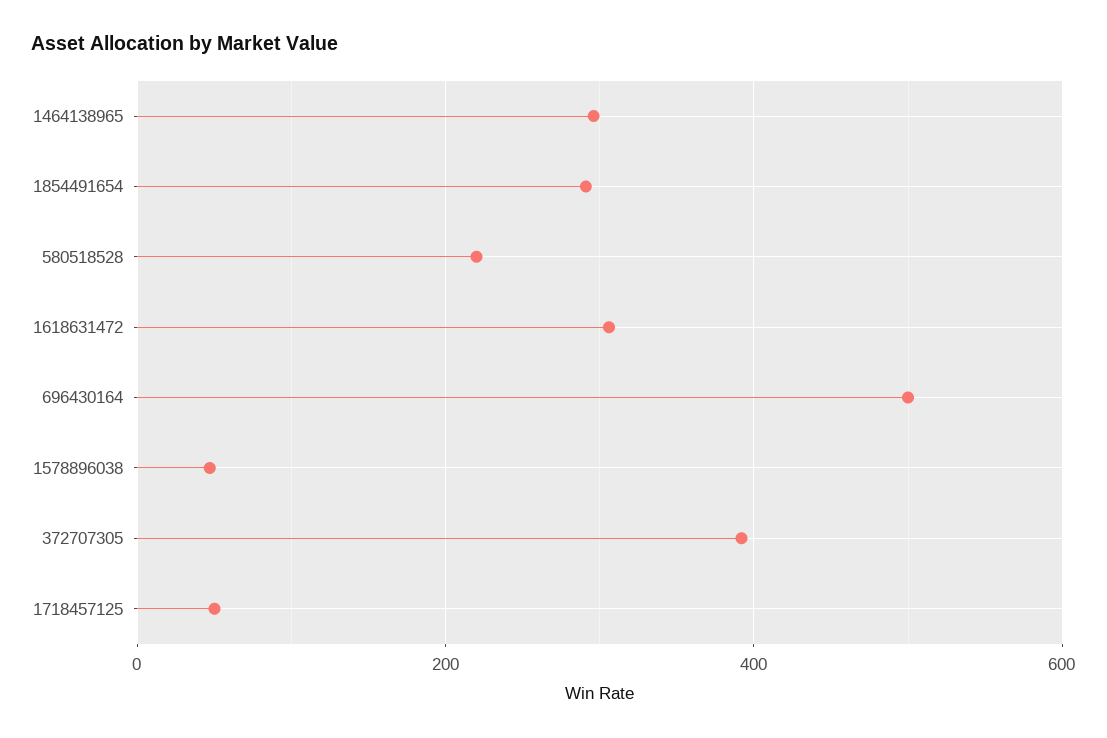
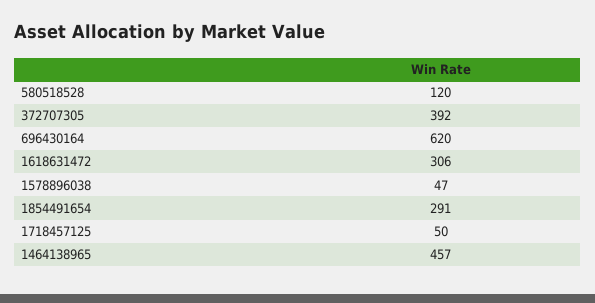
1464138965: 300 -> 457
580518528: 220 -> 120
696430164: 500 -> 620

